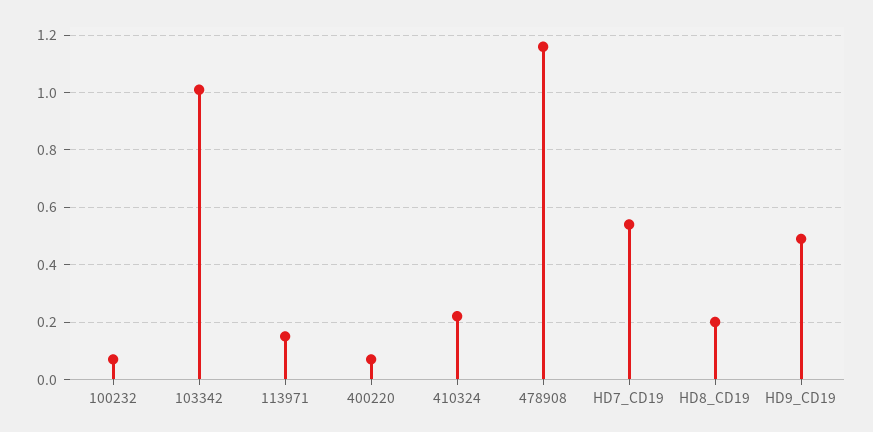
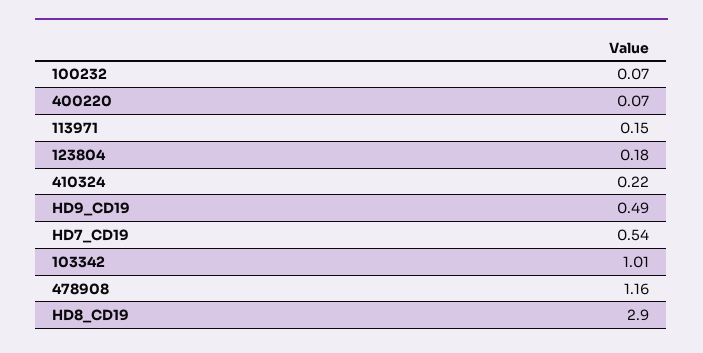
HD8_CD19: 0.2 -> 2.9
123804: none -> 0.18

